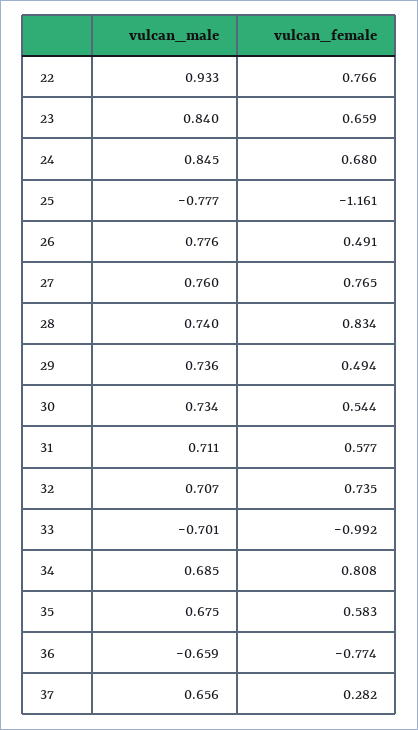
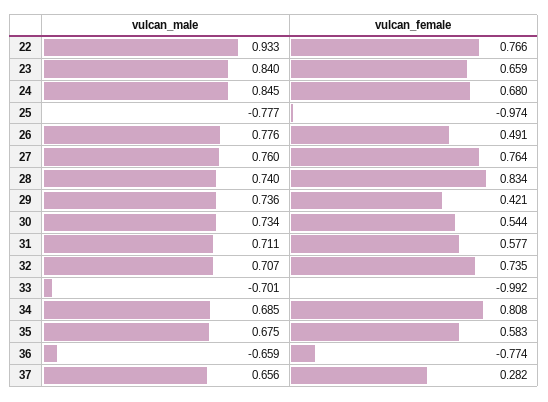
vulcan_female, 25: -1.161 -> -0.974
vulcan_female, 27: 0.765 -> 0.764
vulcan_female, 29: 0.494 -> 0.421

